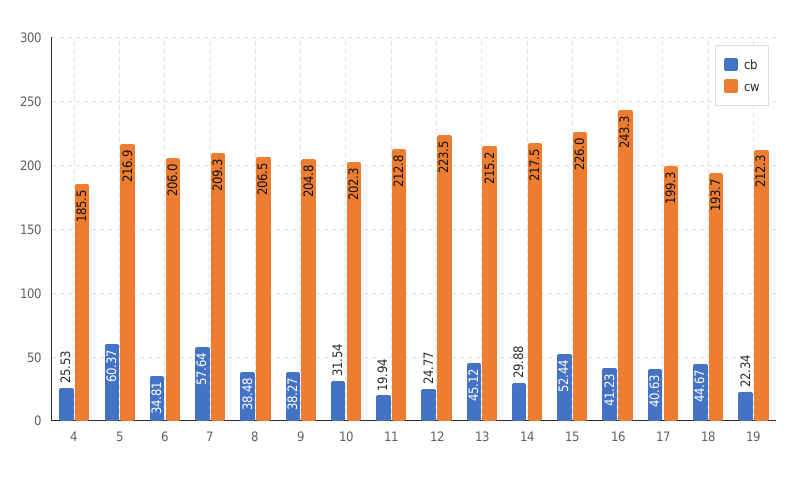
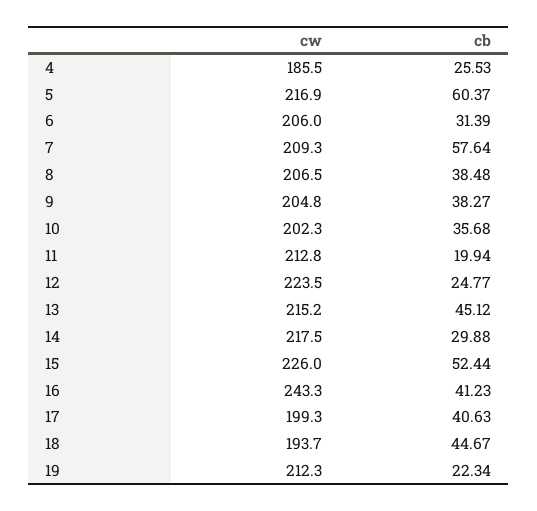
cb, 6: 34.81 -> 31.39
cb, 10: 31.54 -> 35.68

